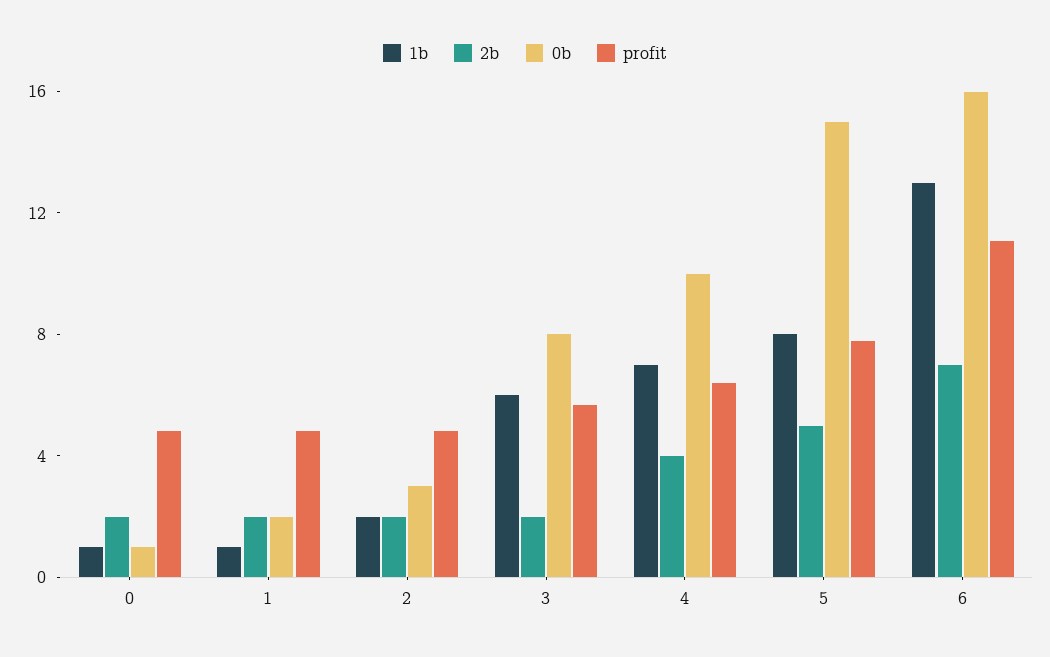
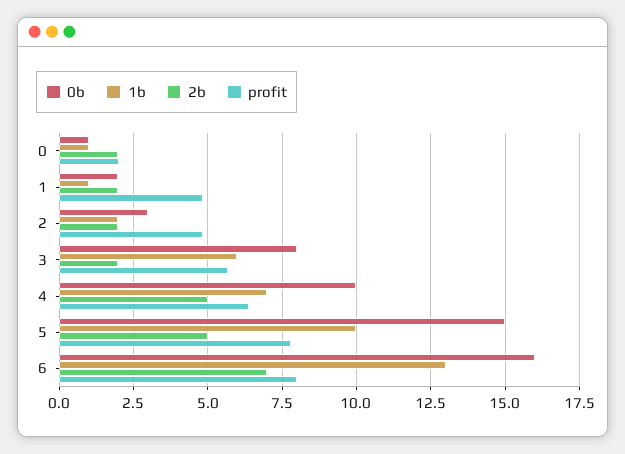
profit, 0: 5 -> 2
2b, 4: 4 -> 5
1b, 5: 8 -> 10
profit, 6: 11 -> 8

